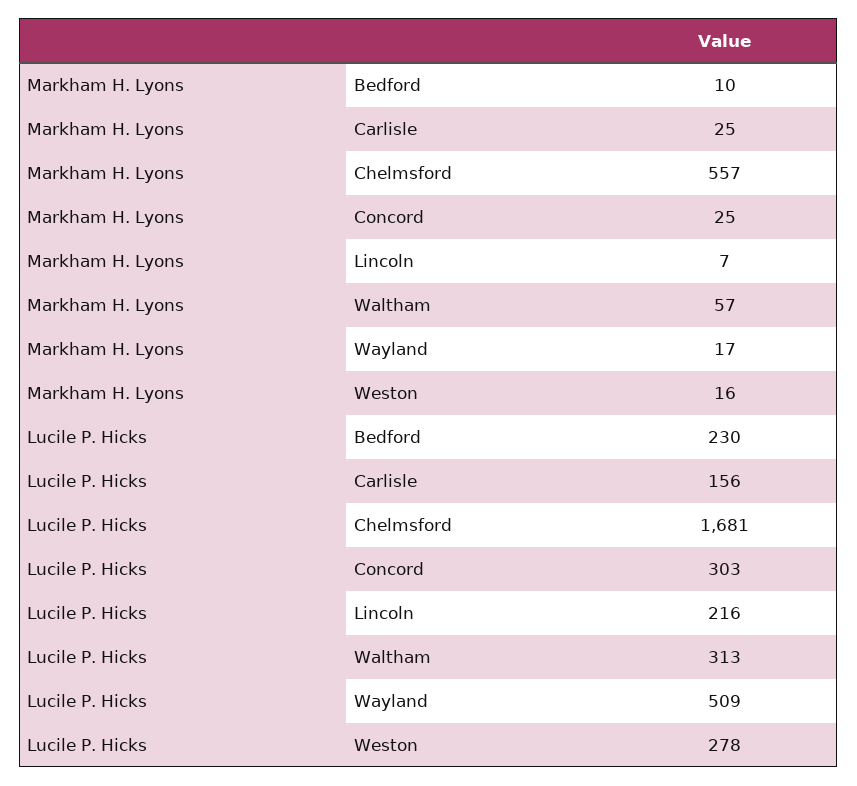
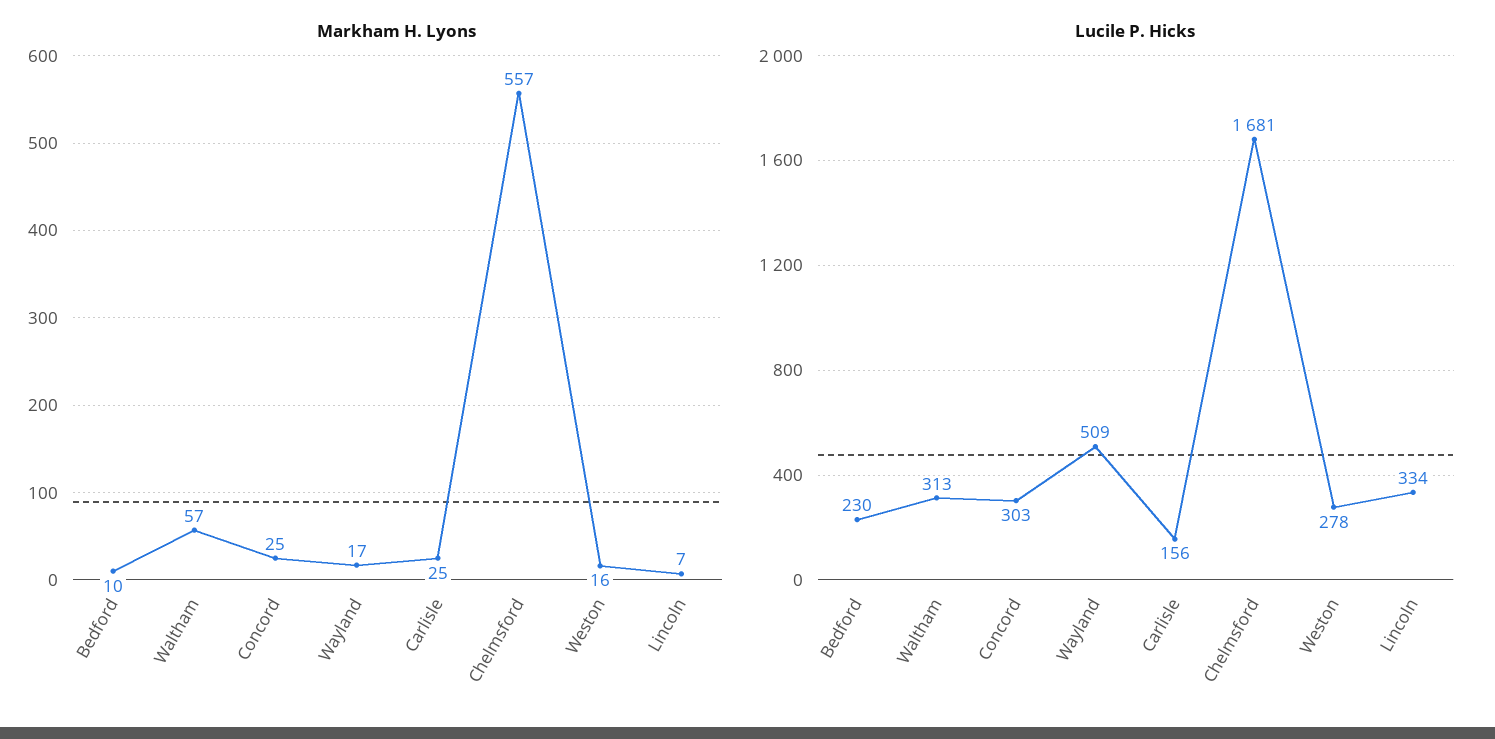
Lucile P. Hicks, Lincoln: 216 -> 334

